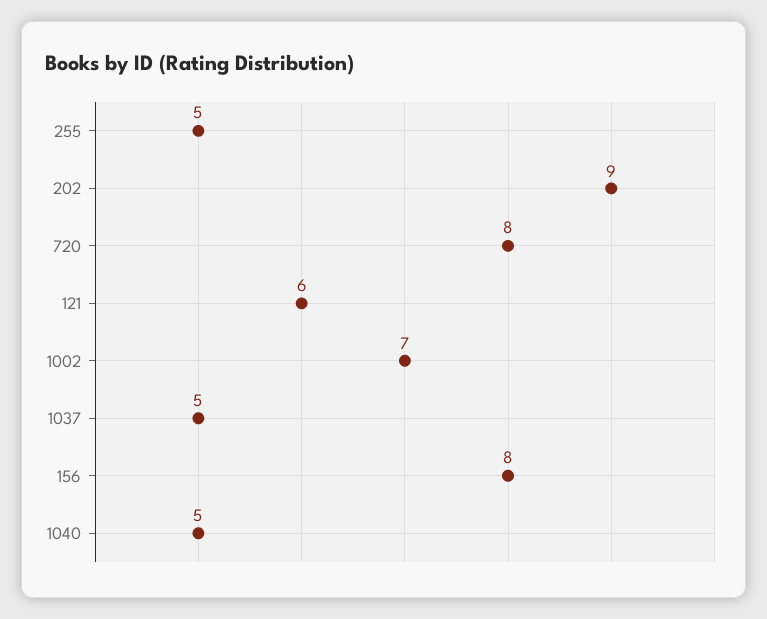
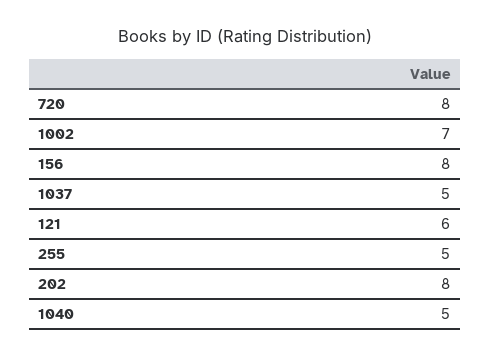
202: 9 -> 8

